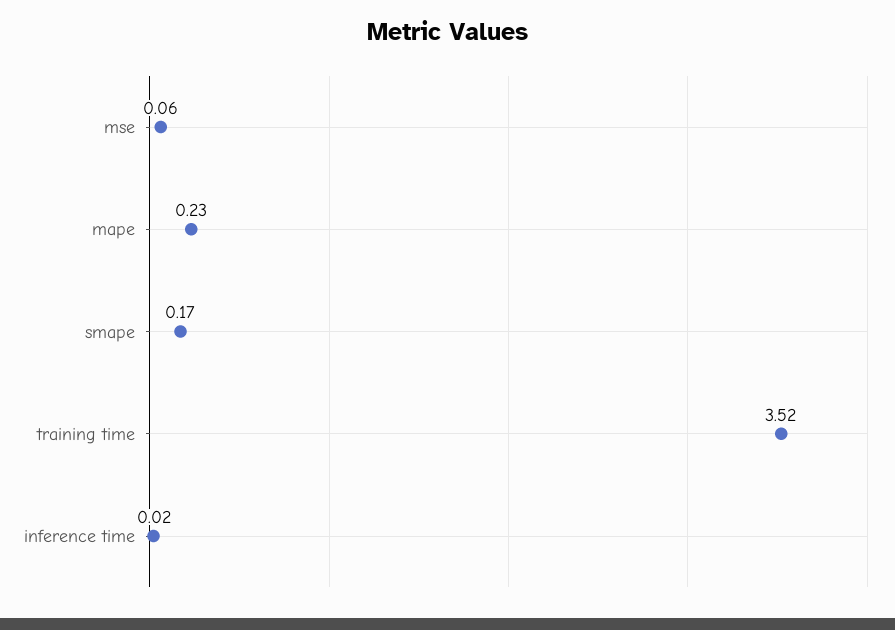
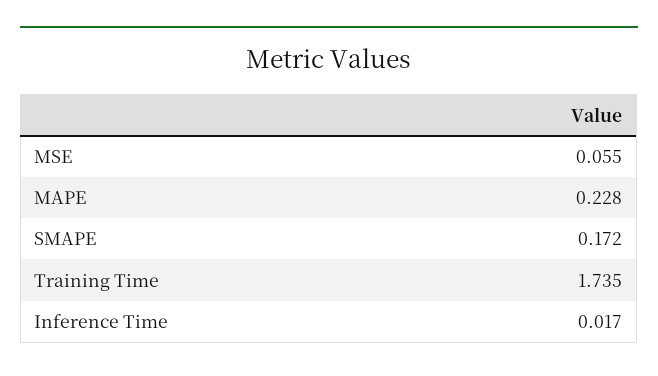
training time: 3.52 -> 1.735

